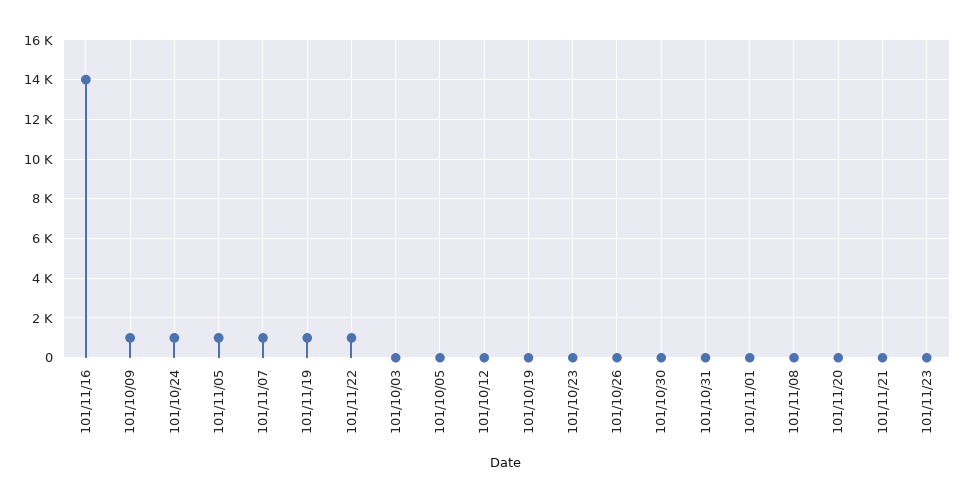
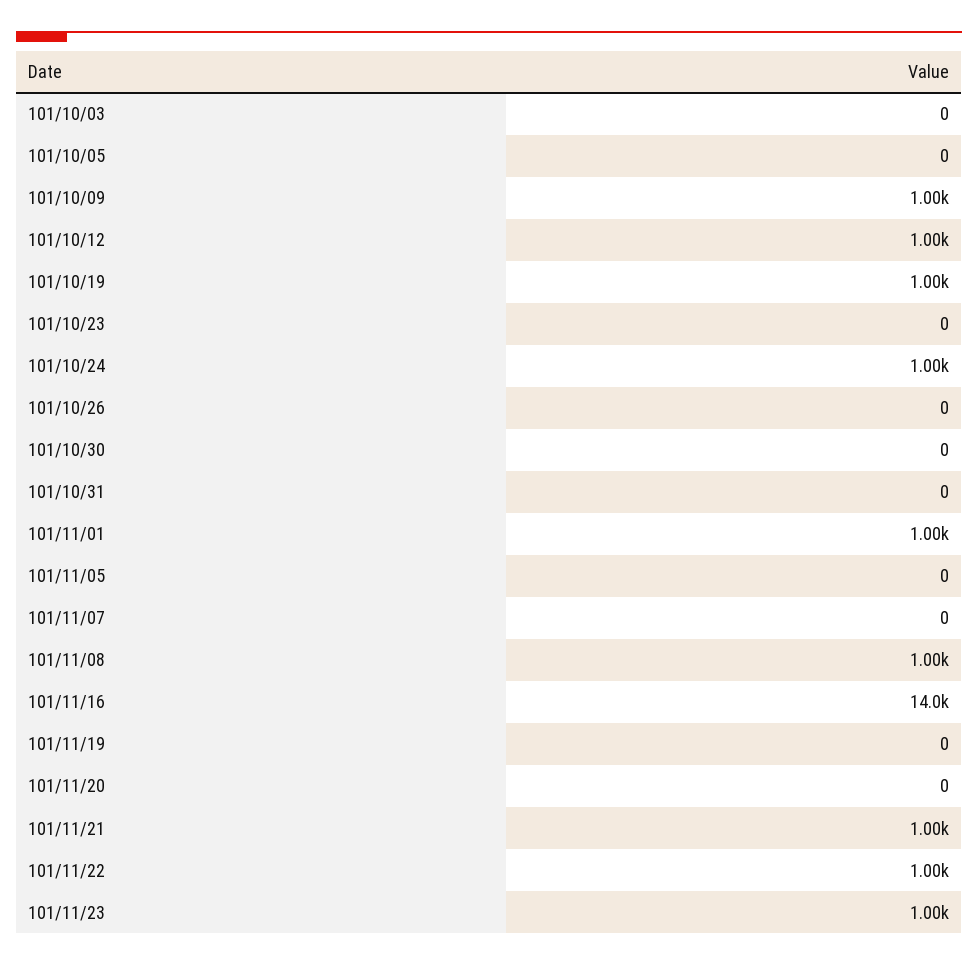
101/11/05: 1000 -> 0
101/11/07: 1000 -> 0
101/11/19: 1000 -> 0
101/10/12: 0 -> 1000
101/10/19: 0 -> 1000
101/11/01: 0 -> 1000
101/11/08: 0 -> 1000
101/11/21: 0 -> 1000
101/11/23: 0 -> 1000

